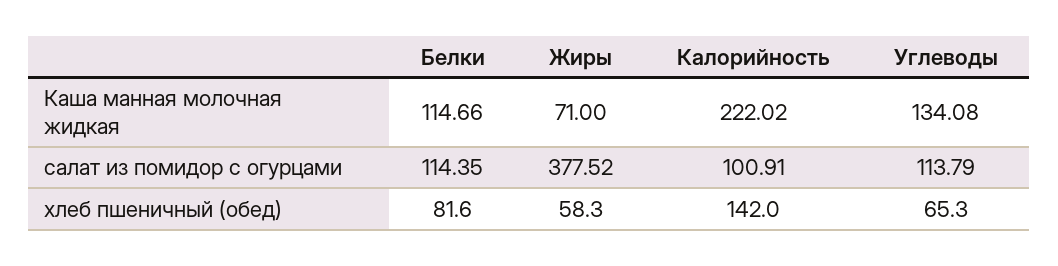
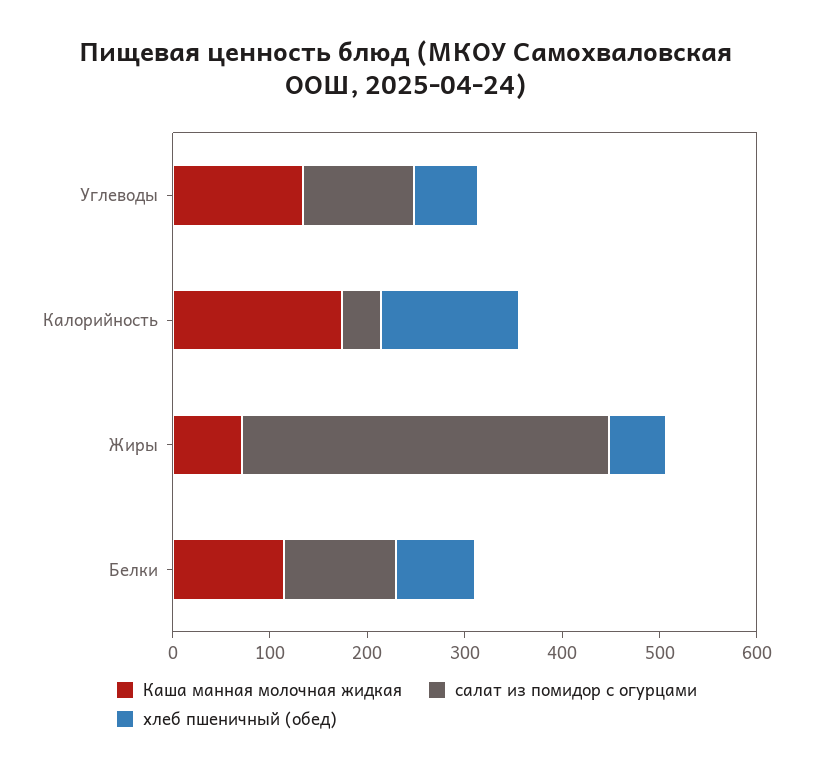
Каша манная молочная жидкая, Калорийность: 222.02 -> 180
салат из помидор с огурцами, Калорийность: 100.91 -> 40

